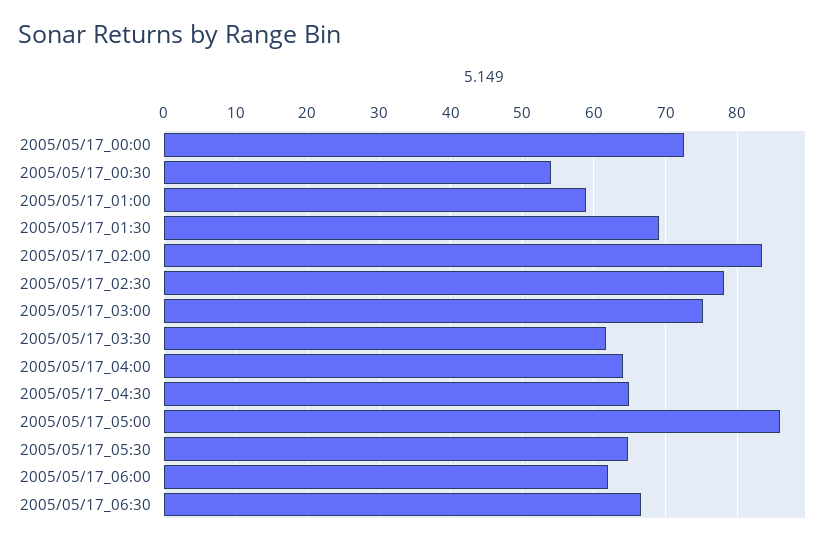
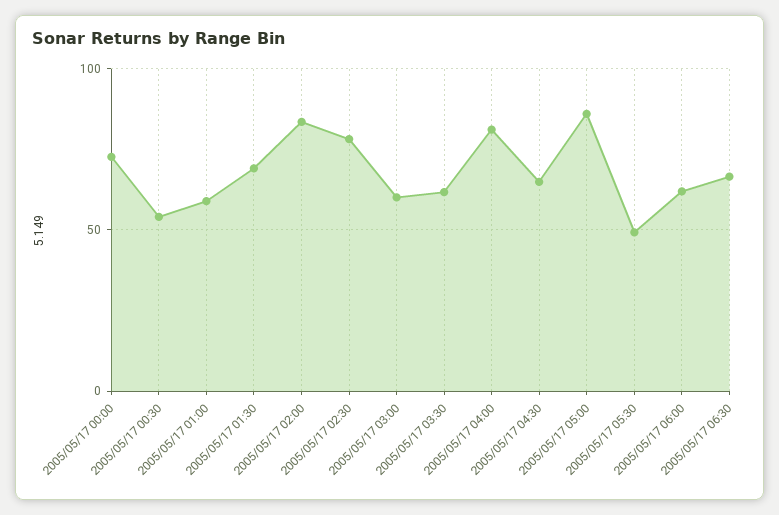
2005/05/17_03:00: 75 -> 60
2005/05/17_04:00: 64 -> 80
2005/05/17_05:30: 65 -> 50

